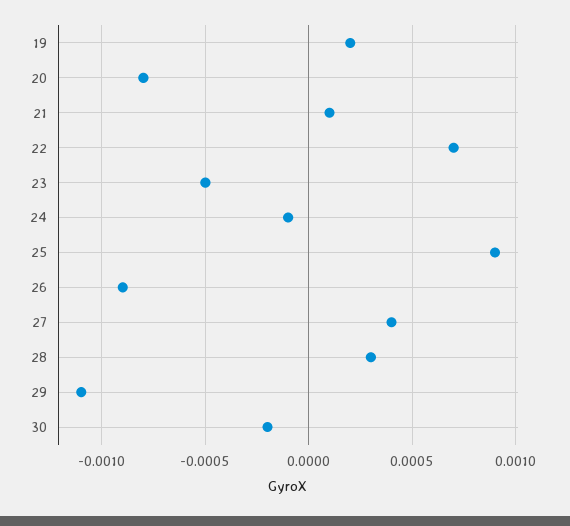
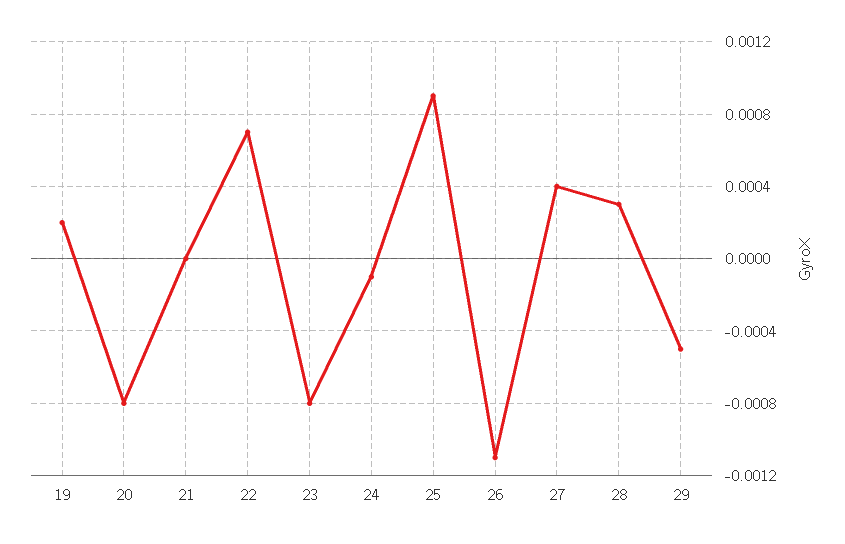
21: 0.0001 -> 0
23: -0.0005 -> -0.0008
26: -0.0009 -> -0.0011
29: -0.0011 -> -0.0005
30: -0.0002 -> none

